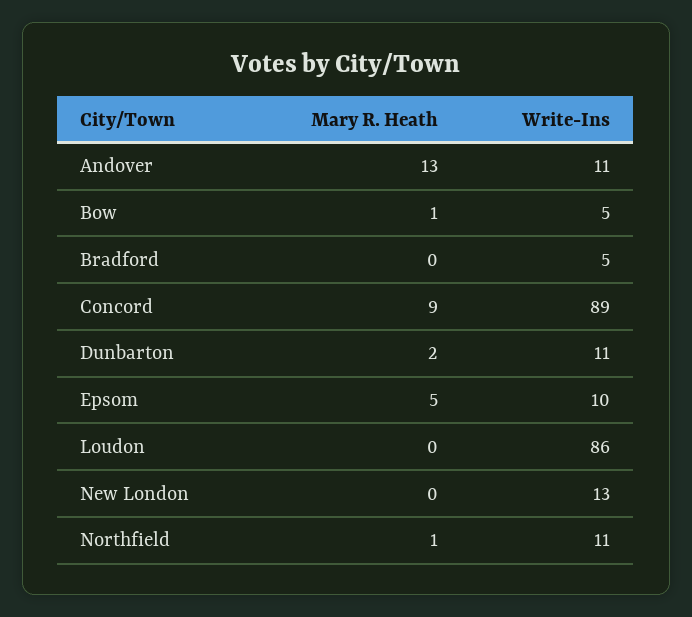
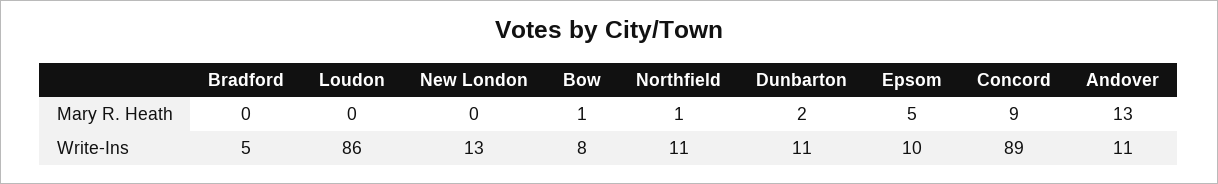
Write-Ins, Bow: 5 -> 8

